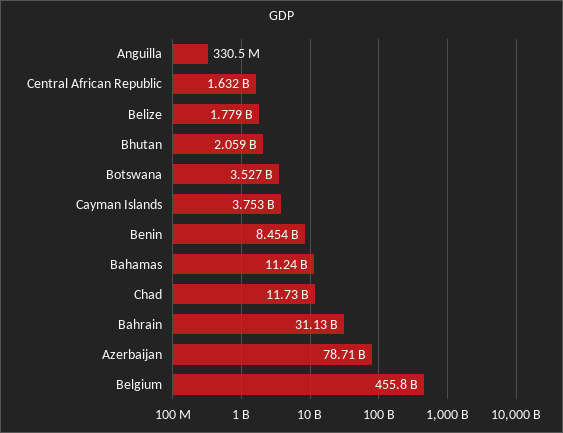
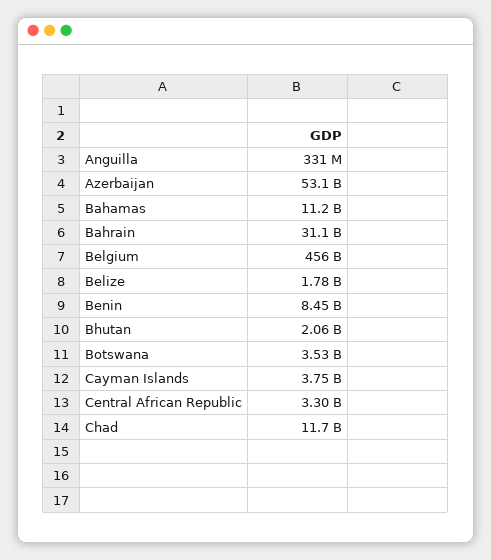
Central African Republic: 1632000000 -> 3300000000
Azerbaijan: 78710000000 -> 53100000000

